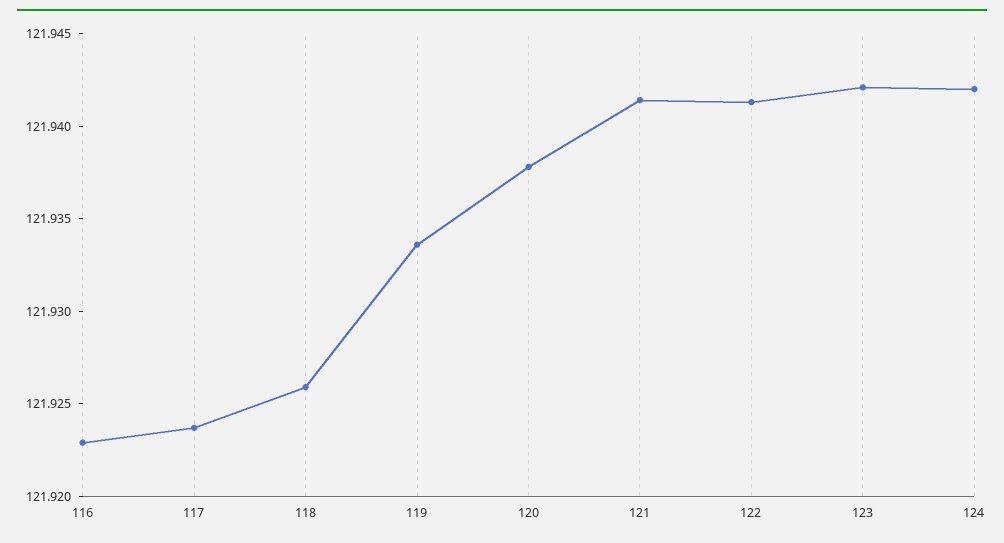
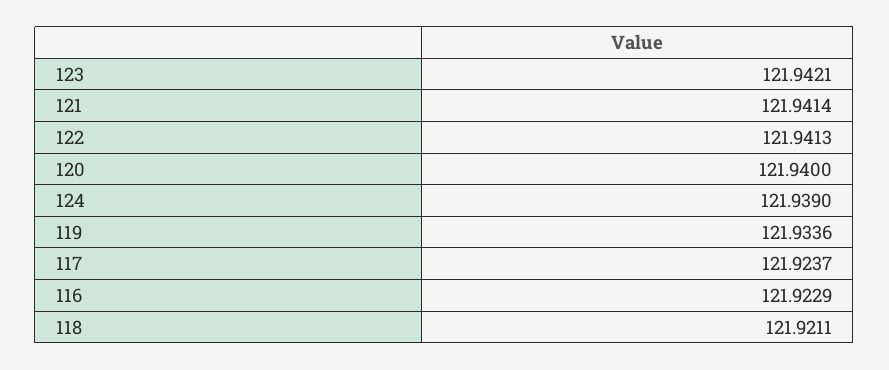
118: 121.926 -> 121.9211
120: 121.938 -> 121.94
124: 121.942 -> 121.939

